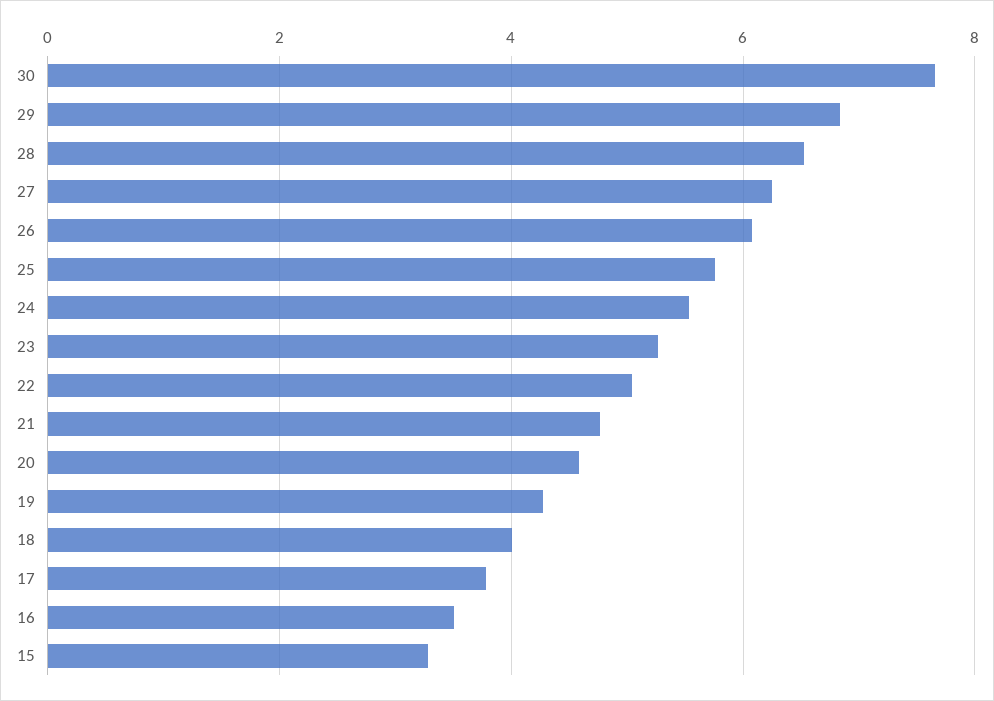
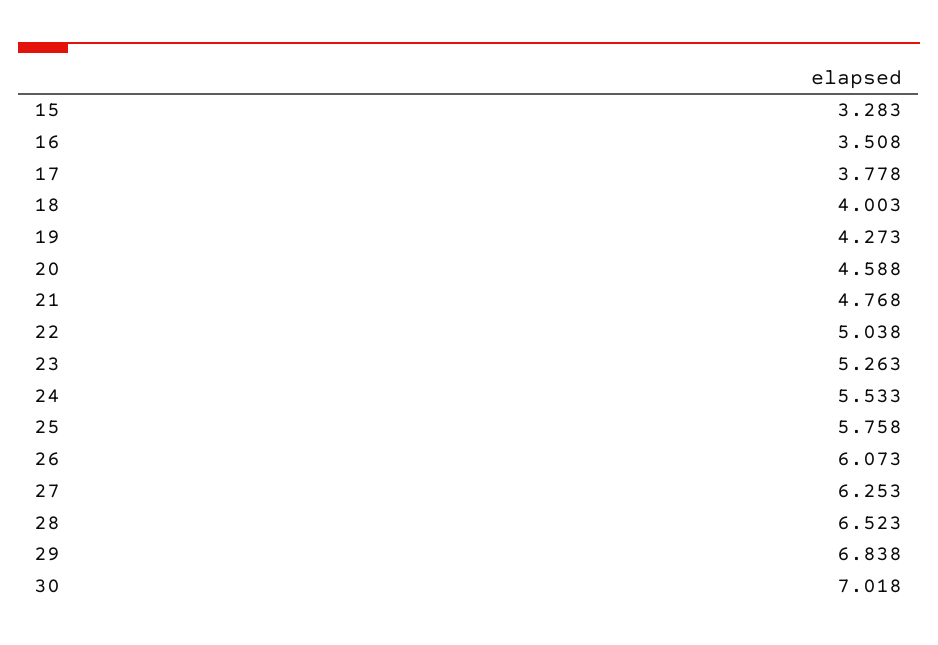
30: 7.6 -> 7.018

